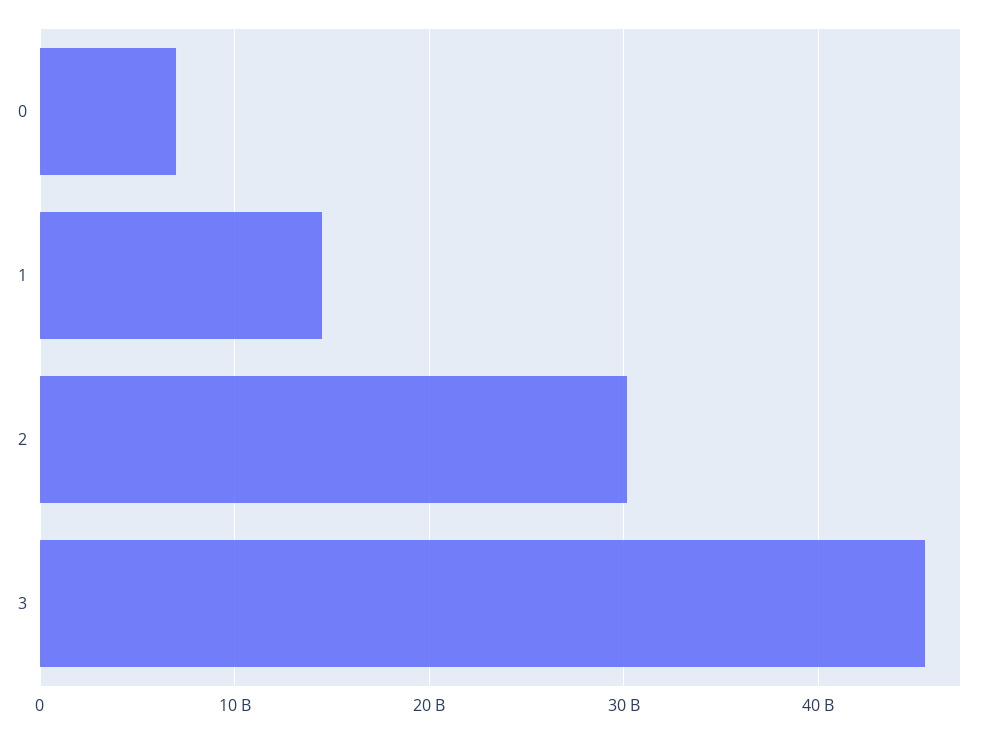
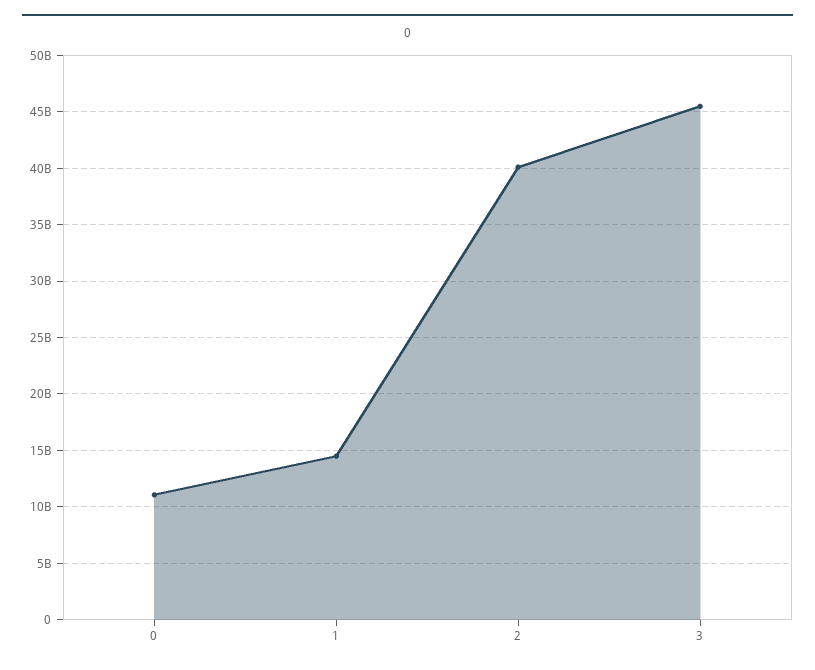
0: 7000000000 -> 11000000000
2: 30000000000 -> 40000000000

